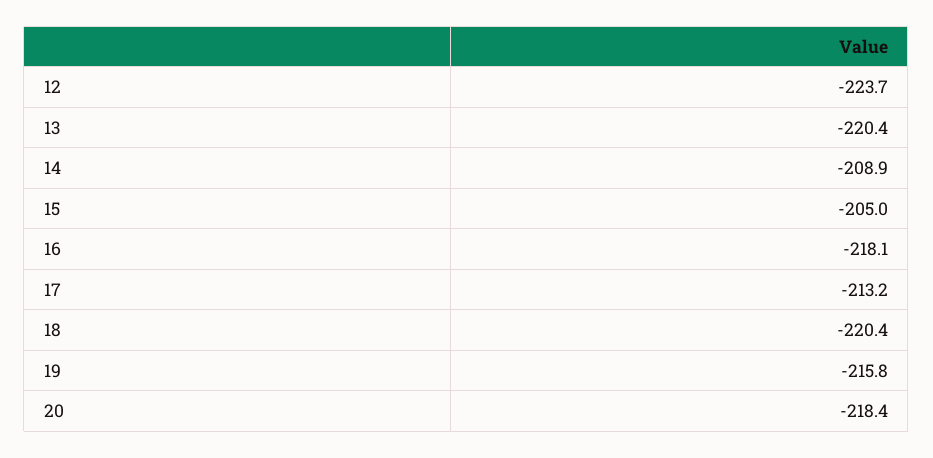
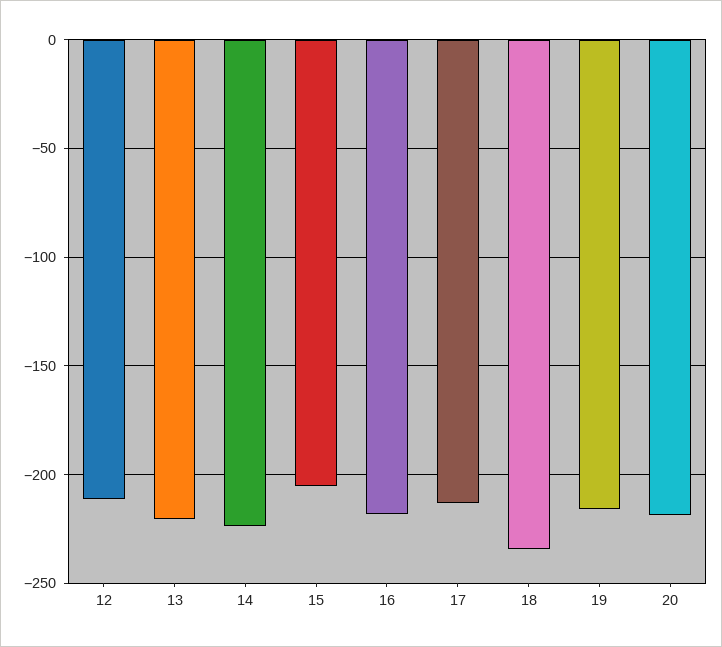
12: -223.7 -> -210
14: -208.9 -> -225
18: -220.4 -> -235

